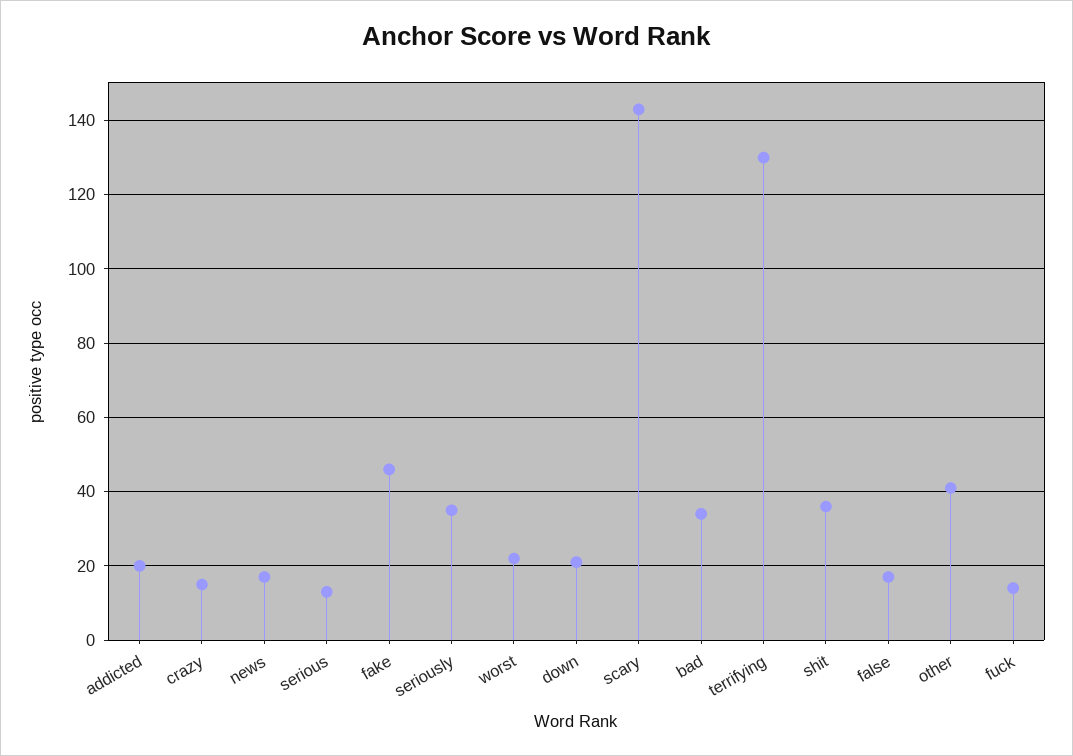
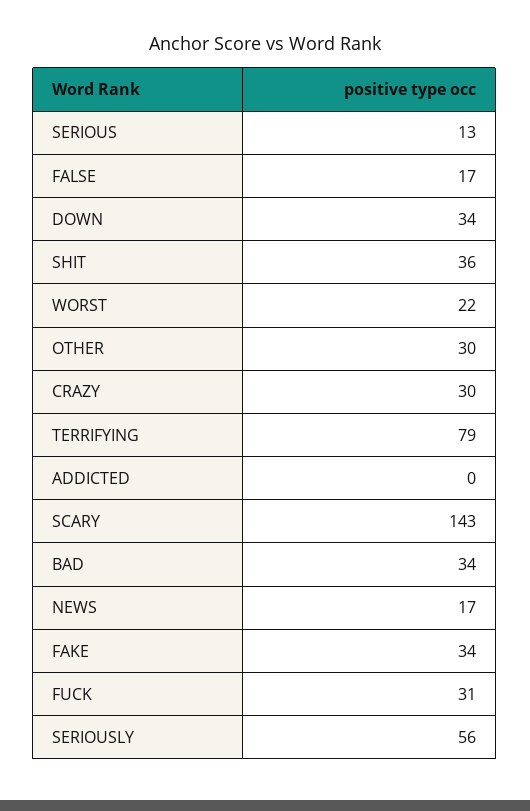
addicted: 20 -> 0
crazy: 15 -> 30
fake: 45 -> 34
seriously: 35 -> 56
down: 20 -> 34
terrifying: 130 -> 79
other: 40 -> 30
fuck: 15 -> 31

